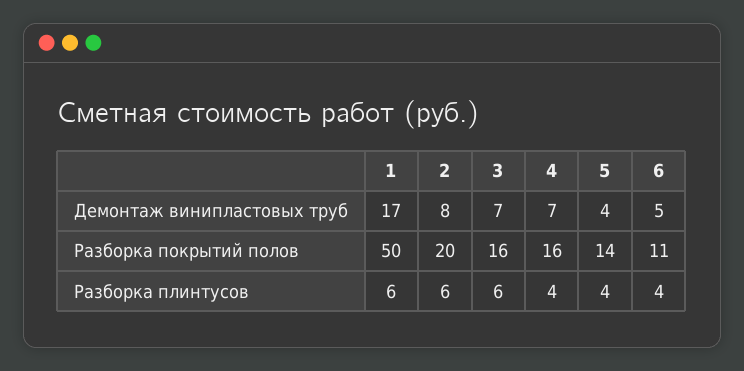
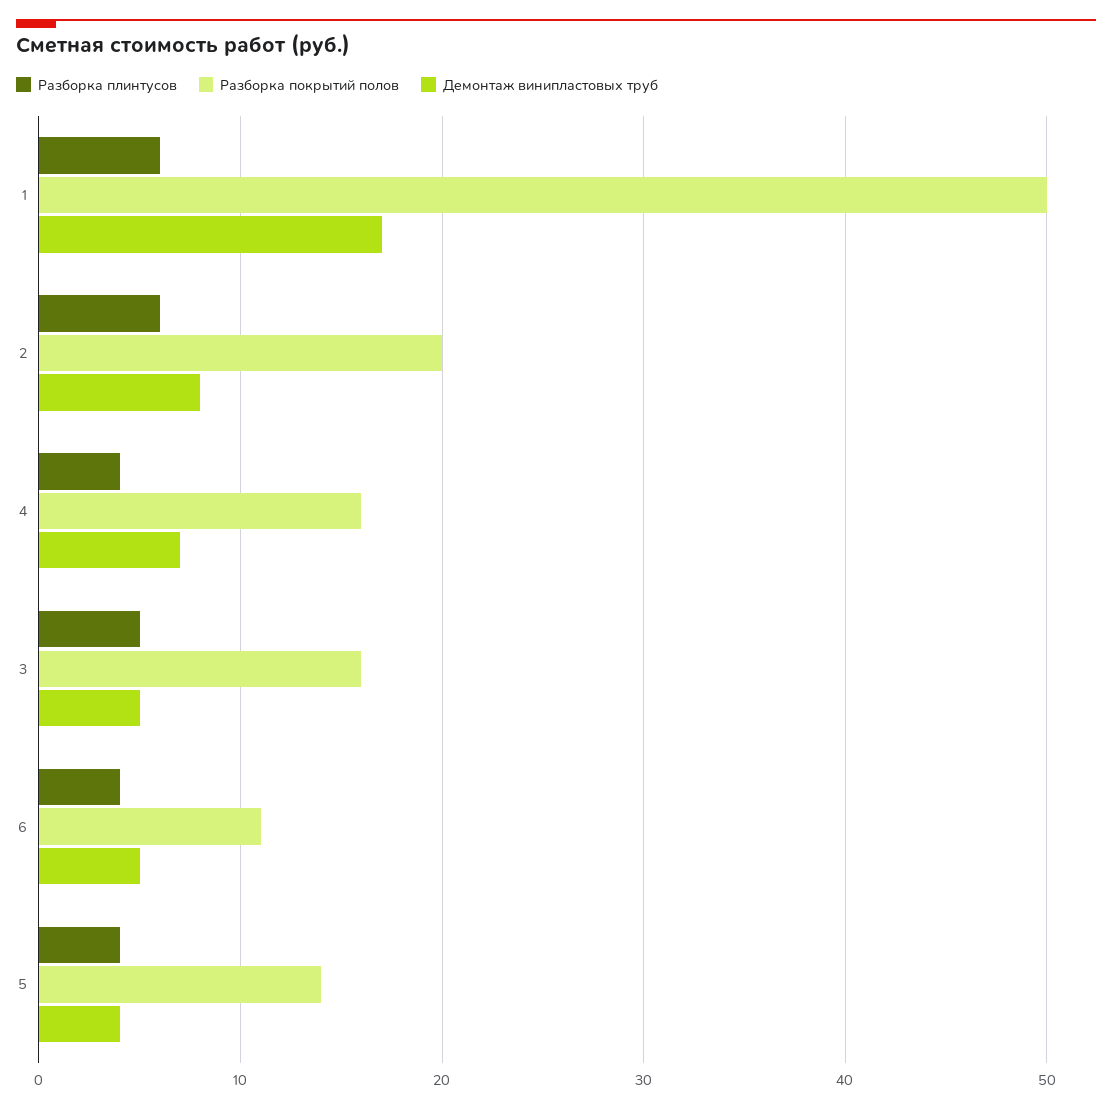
Демонтаж винипластовых труб, 3: 7 -> 5
Разборка плинтусов, 3: 6 -> 5

